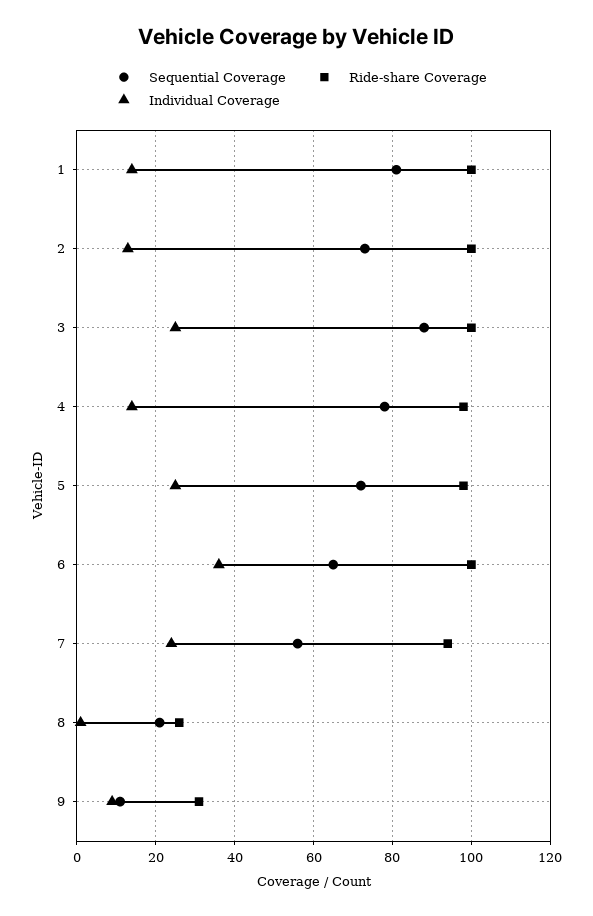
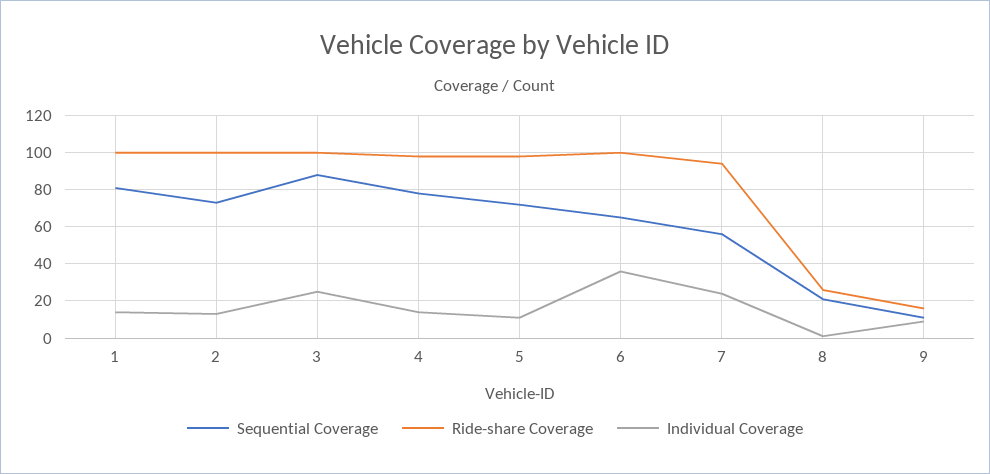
Individual Coverage, 5: 25 -> 10
Ride-share Coverage, 9: 30 -> 15

